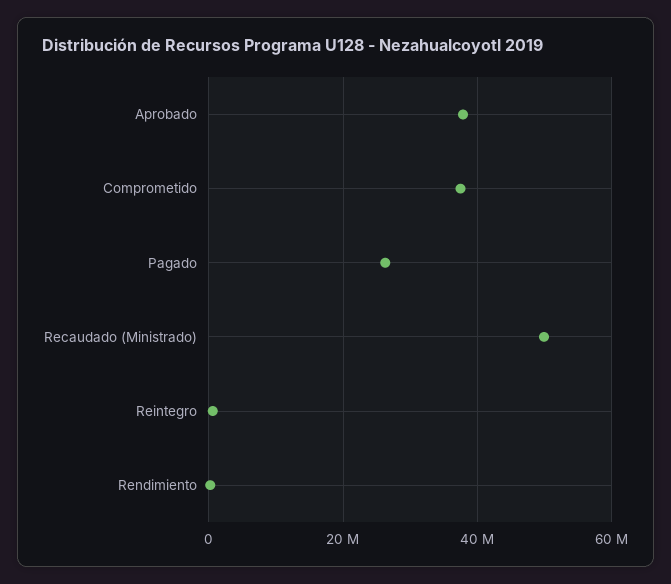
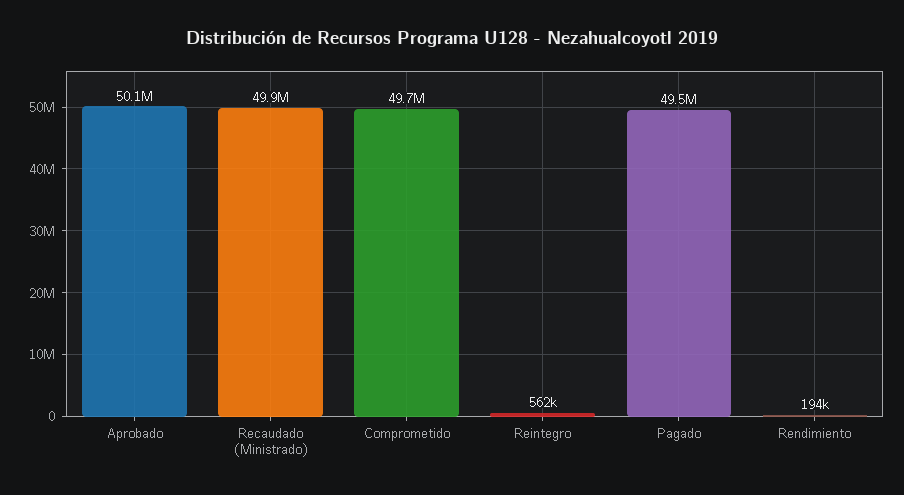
Aprobado: 38000000 -> 50100000
Comprometido: 38000000 -> 49700000
Pagado: 26000000 -> 49500000

